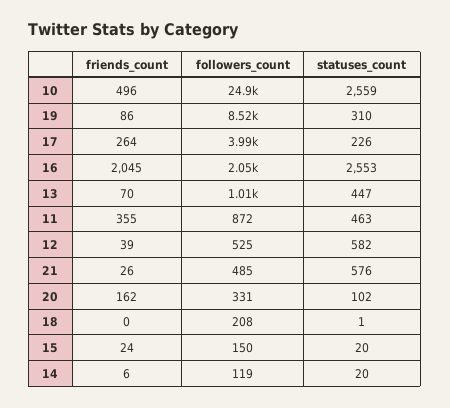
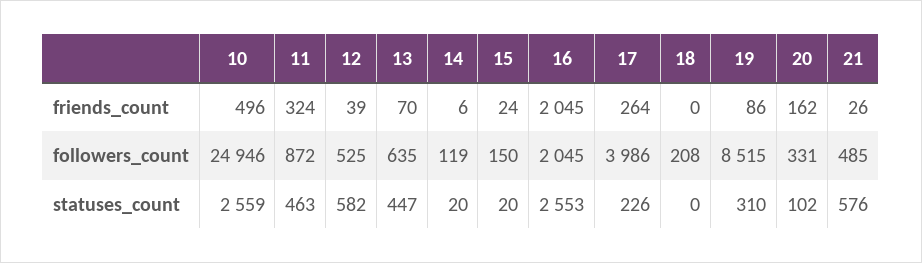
followers_count, 13: 1010 -> 635
friends_count, 11: 355 -> 324
statuses_count, 18: 1 -> 0

